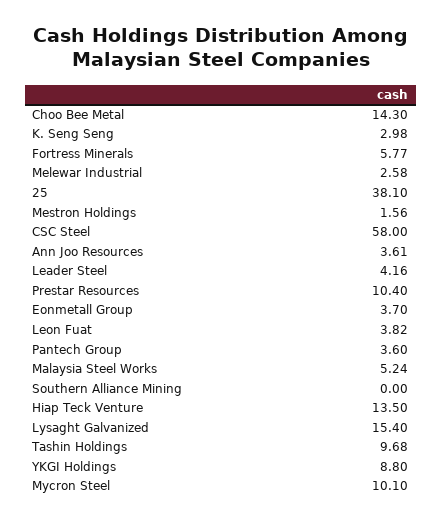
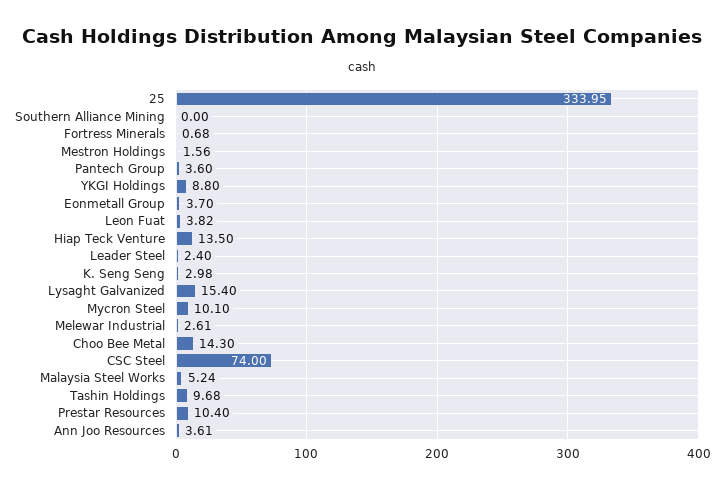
Fortress Minerals: 5.77 -> 0.68
Melewar Industrial: 2.58 -> 2.61
25: 38.1 -> 333.95
CSC Steel: 58 -> 74
Leader Steel: 4.16 -> 2.4

